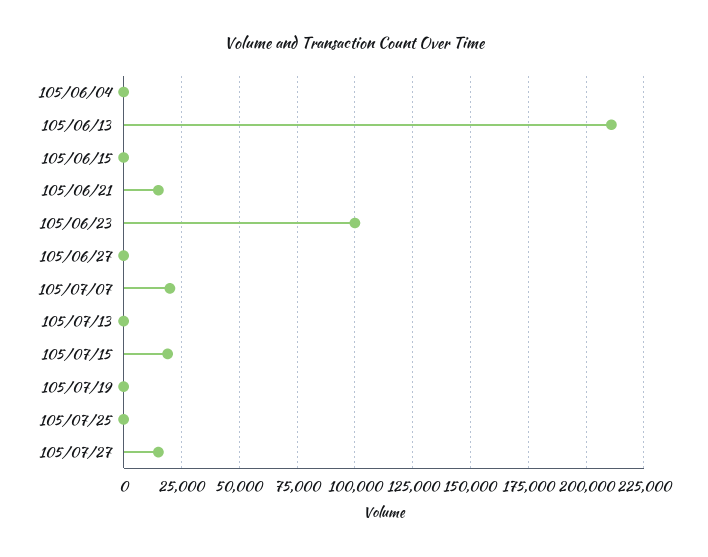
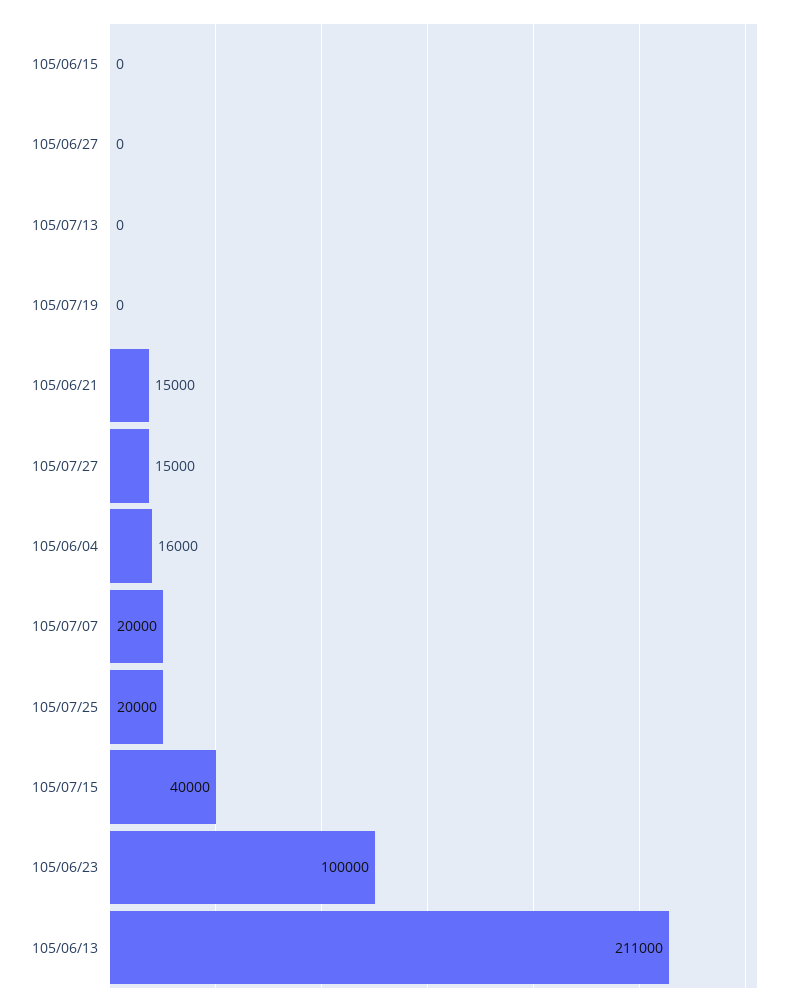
105/06/04: 0 -> 16000
105/07/15: 20000 -> 40000
105/07/25: 0 -> 20000

